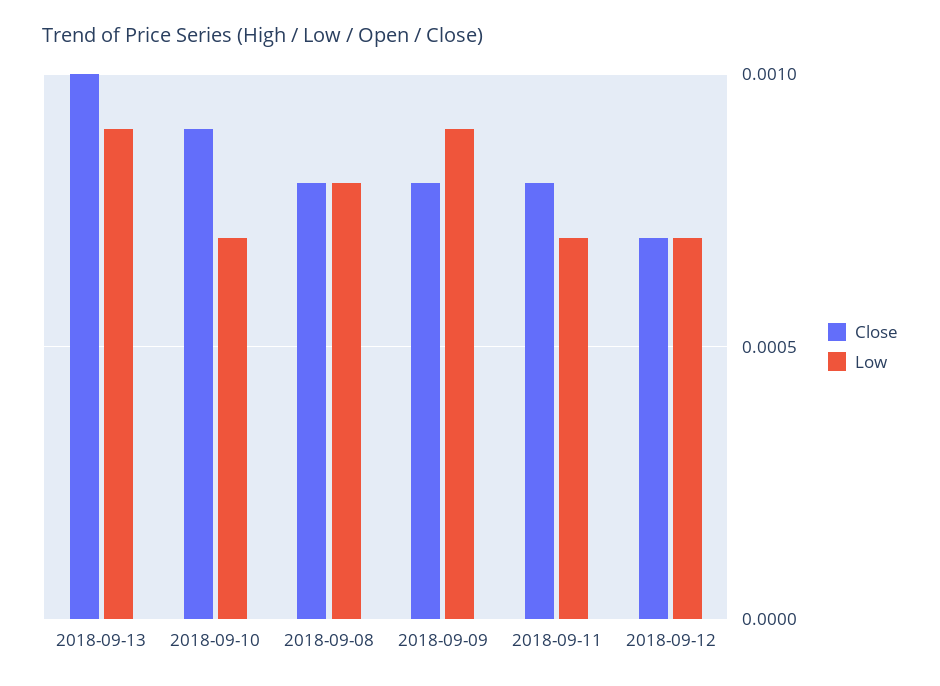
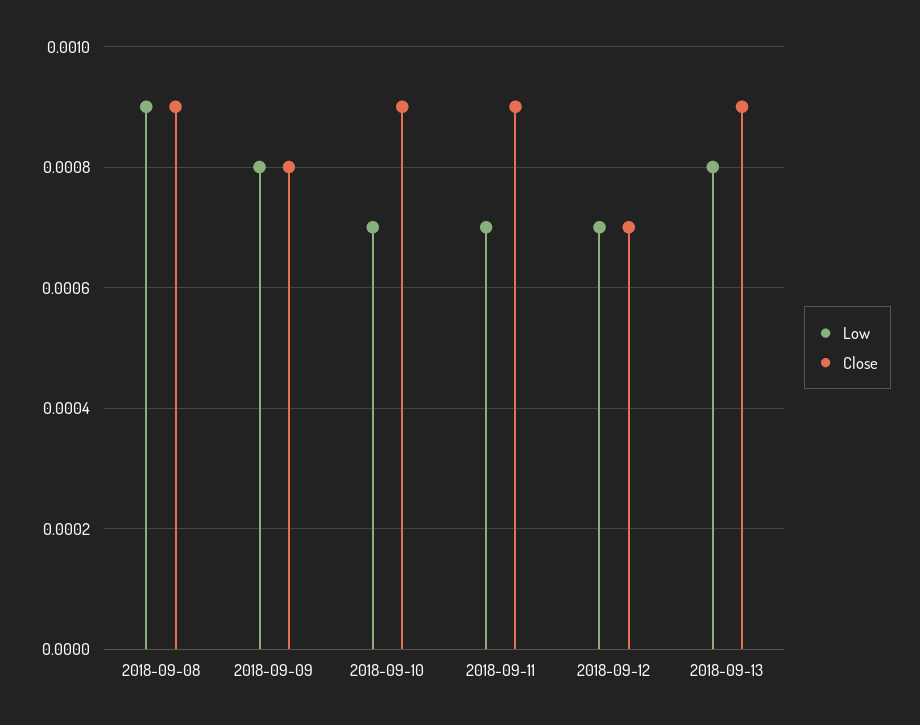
Close, 2018-09-13: 0.001 -> 0.0009
Low, 2018-09-13: 0.0009 -> 0.0008
Close, 2018-09-08: 0.0008 -> 0.0009
Low, 2018-09-08: 0.0008 -> 0.0009
Low, 2018-09-09: 0.0009 -> 0.0008
Close, 2018-09-11: 0.0008 -> 0.0009

